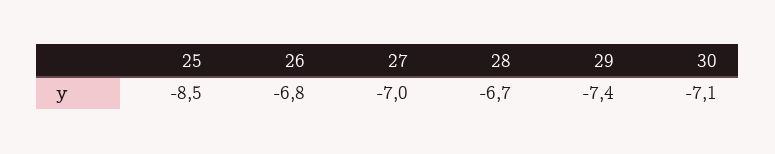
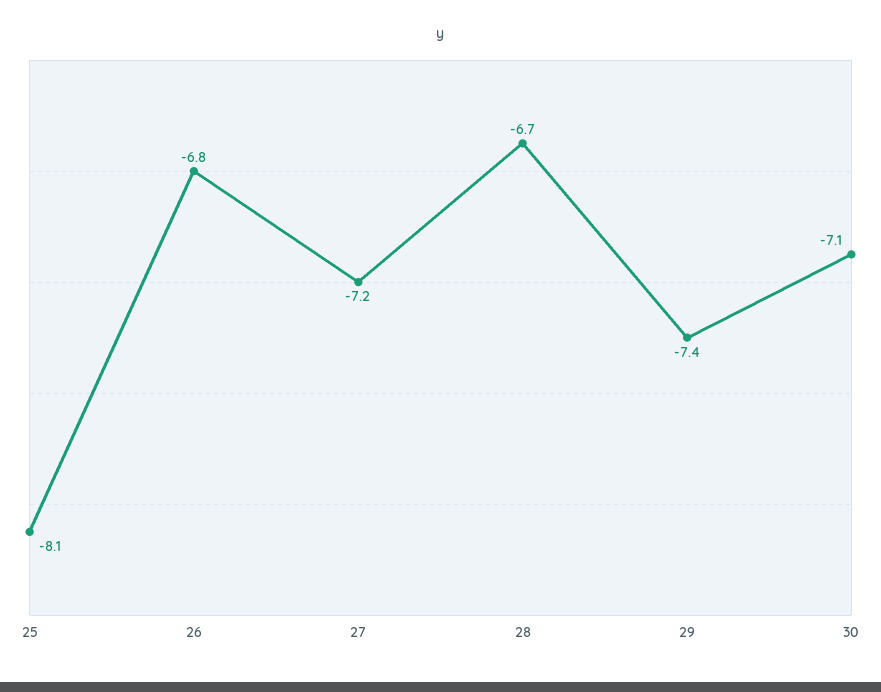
25: -8.5 -> -8.1
27: -7 -> -7.2

